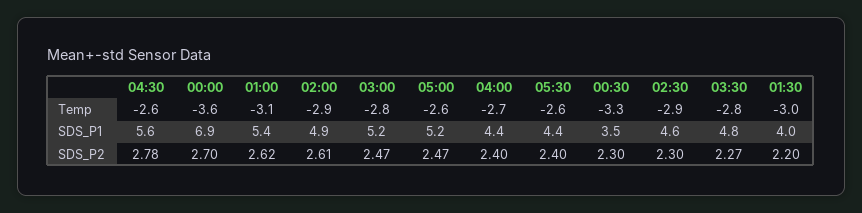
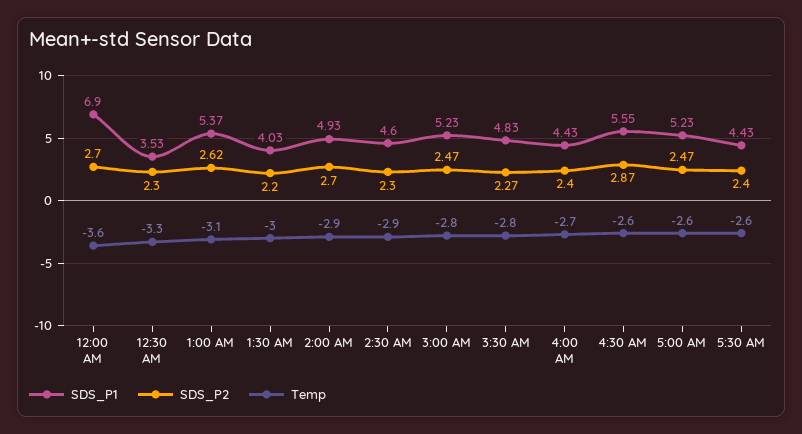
SDS_P2, 04:30: 2.78 -> 2.87
SDS_P2, 02:00: 2.61 -> 2.7

